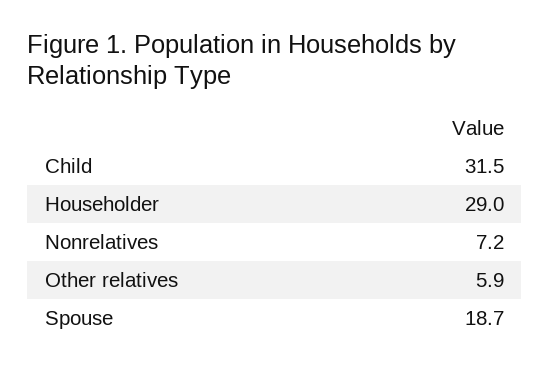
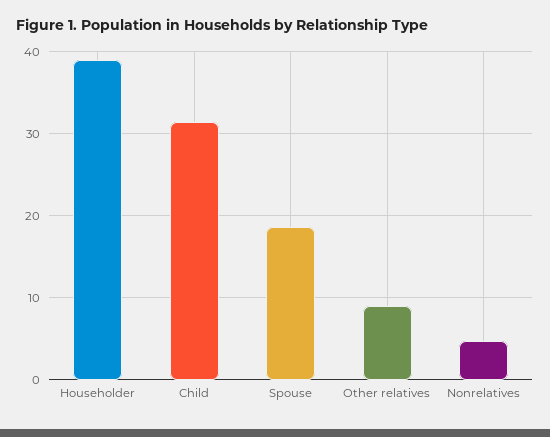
Householder: 29 -> 39
Nonrelatives: 7.2 -> 5
Other relatives: 5.9 -> 9

